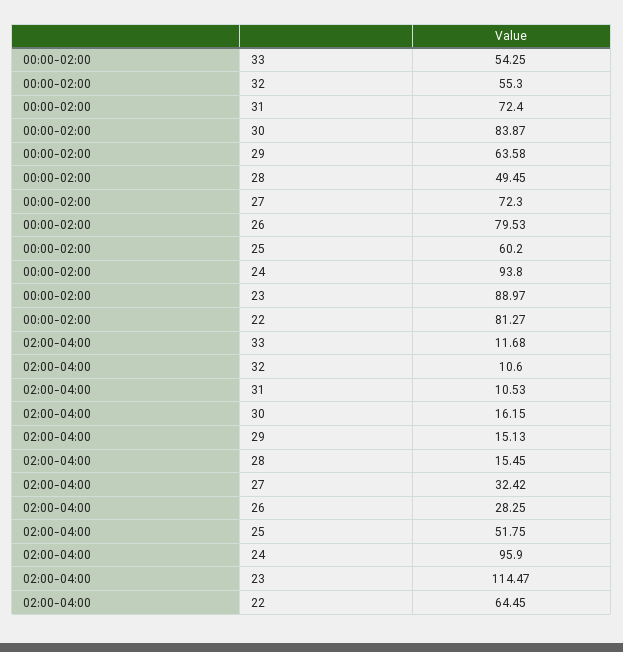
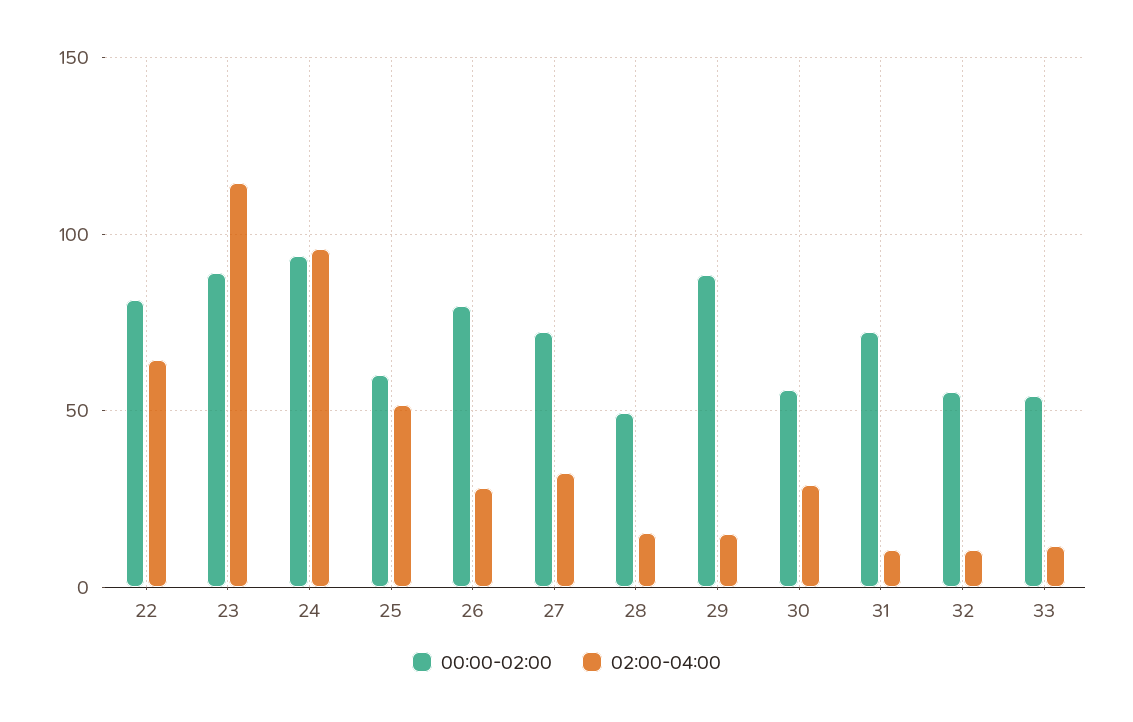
00:00-02:00, 30: 83.87 -> 55
00:00-02:00, 29: 63.58 -> 90
02:00-04:00, 30: 16.15 -> 30

